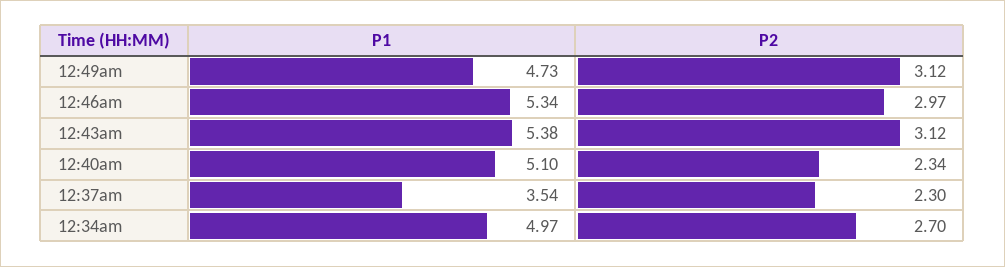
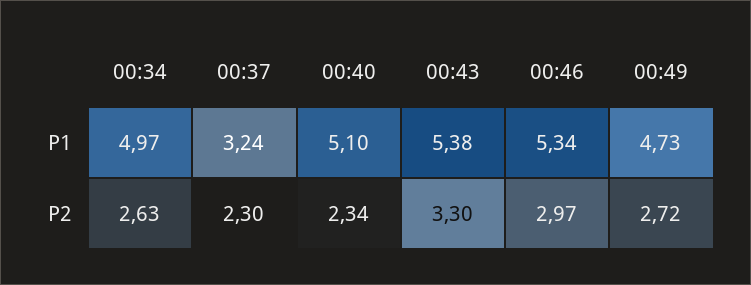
P2, 12:49am: 3.12 -> 2.72
P2, 12:43am: 3.12 -> 3.3
P1, 12:37am: 3.54 -> 3.24
P2, 12:34am: 2.7 -> 2.63

